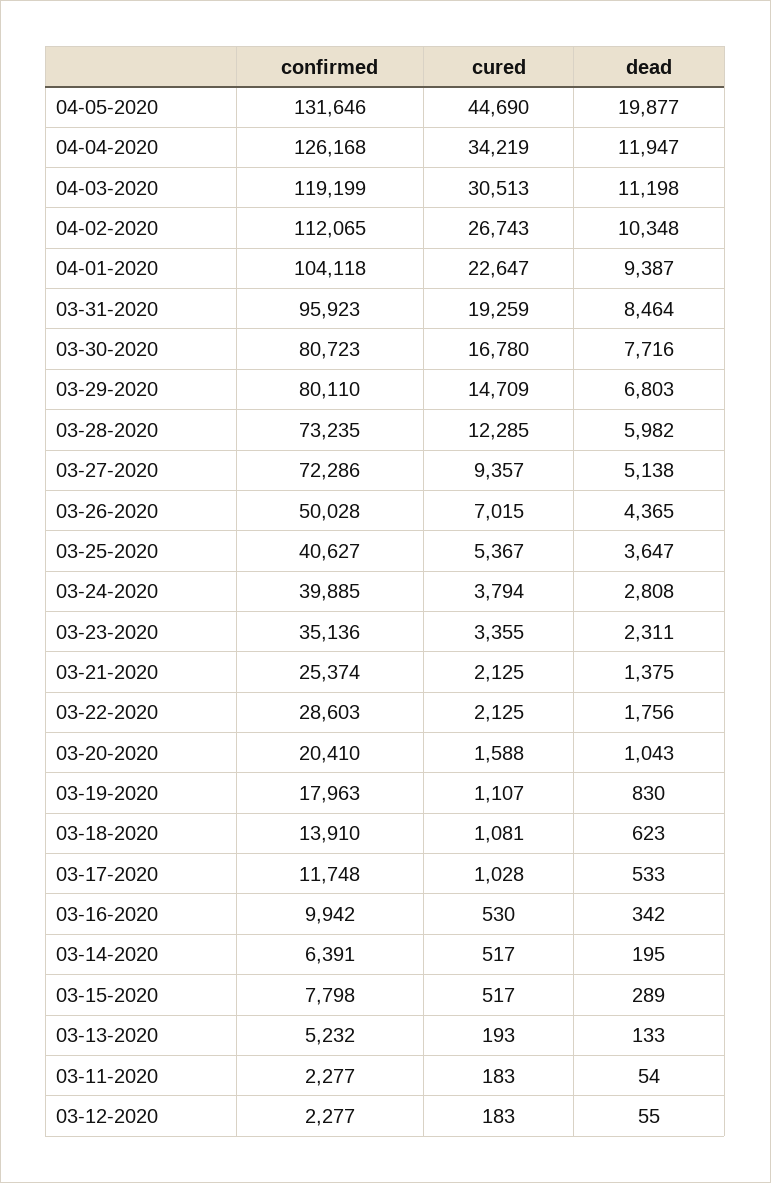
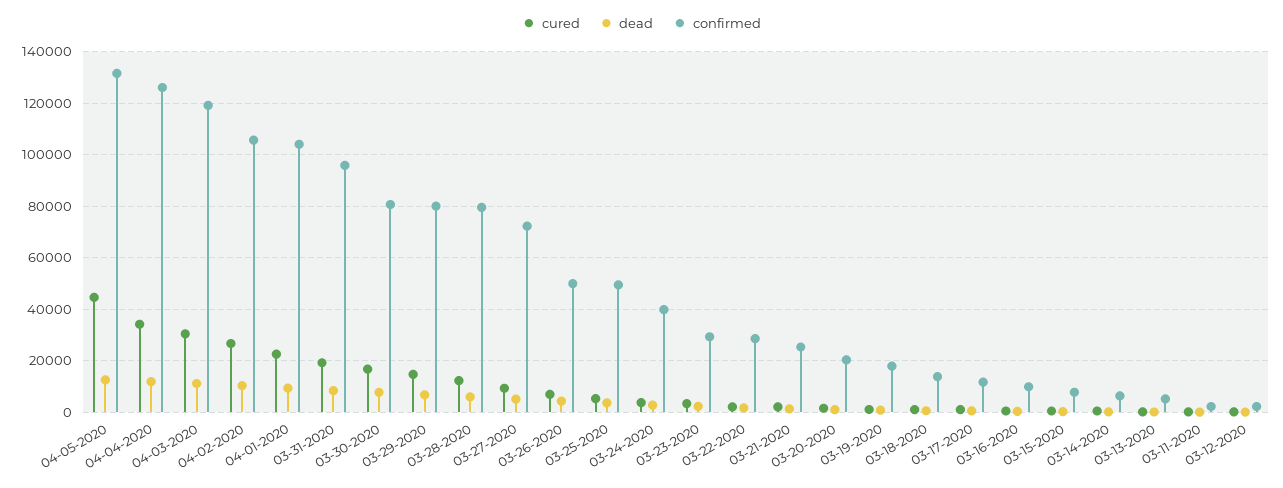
dead, 04-05-2020: 19877 -> 12500
confirmed, 04-02-2020: 112065 -> 105000
confirmed, 03-28-2020: 73235 -> 80000
confirmed, 03-25-2020: 40627 -> 50000
confirmed, 03-23-2020: 35136 -> 30000

